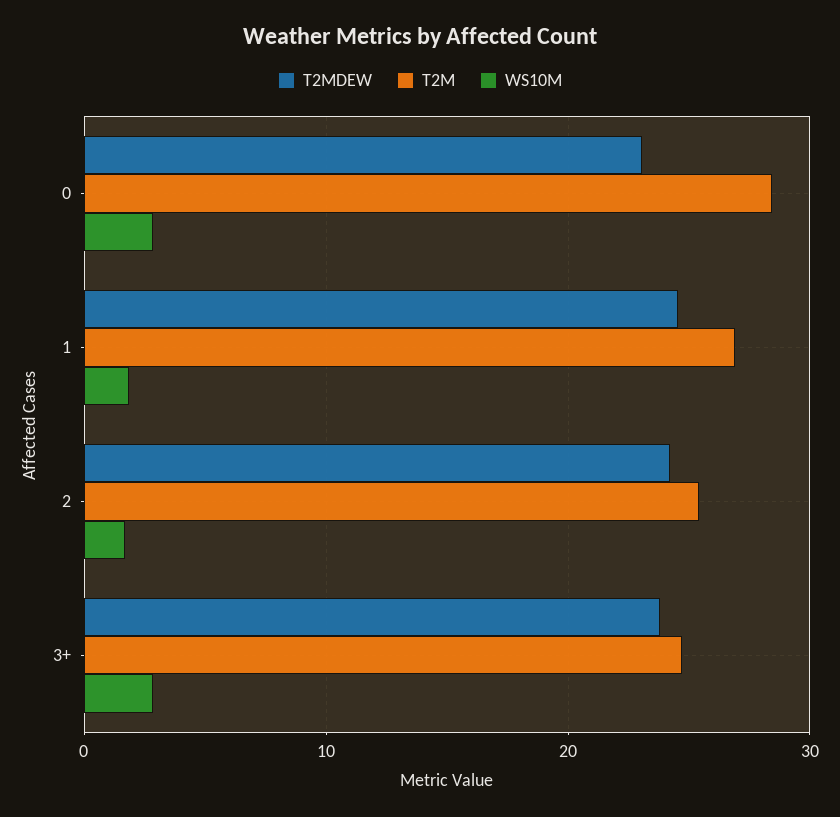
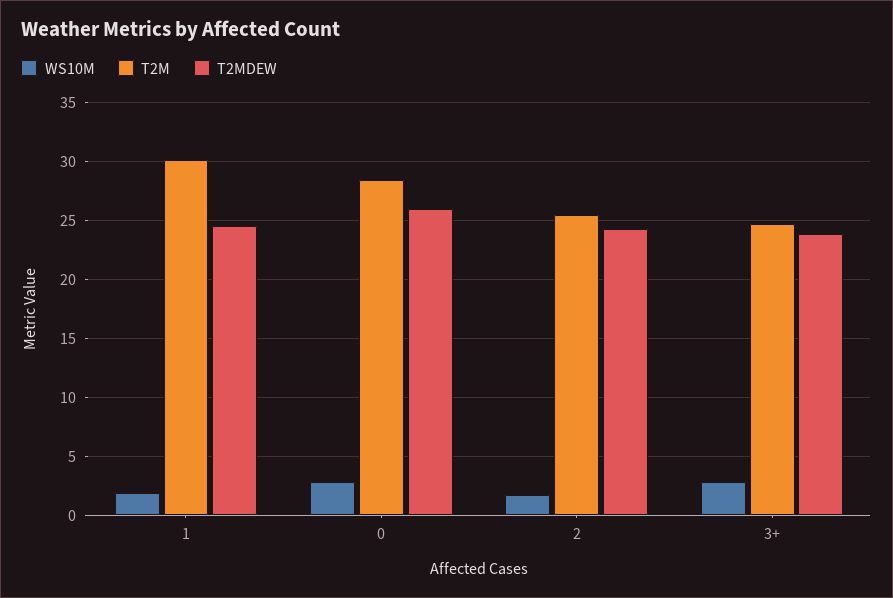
T2MDEW, 0: 23 -> 26
T2M, 1: 27 -> 30

